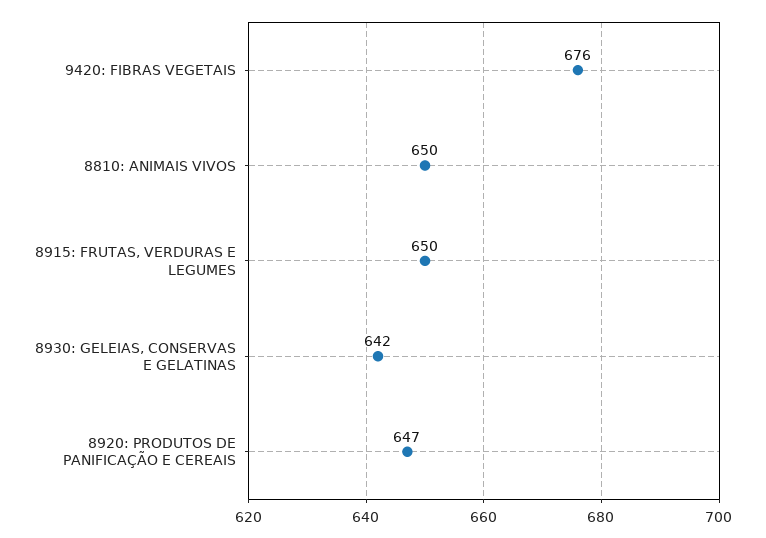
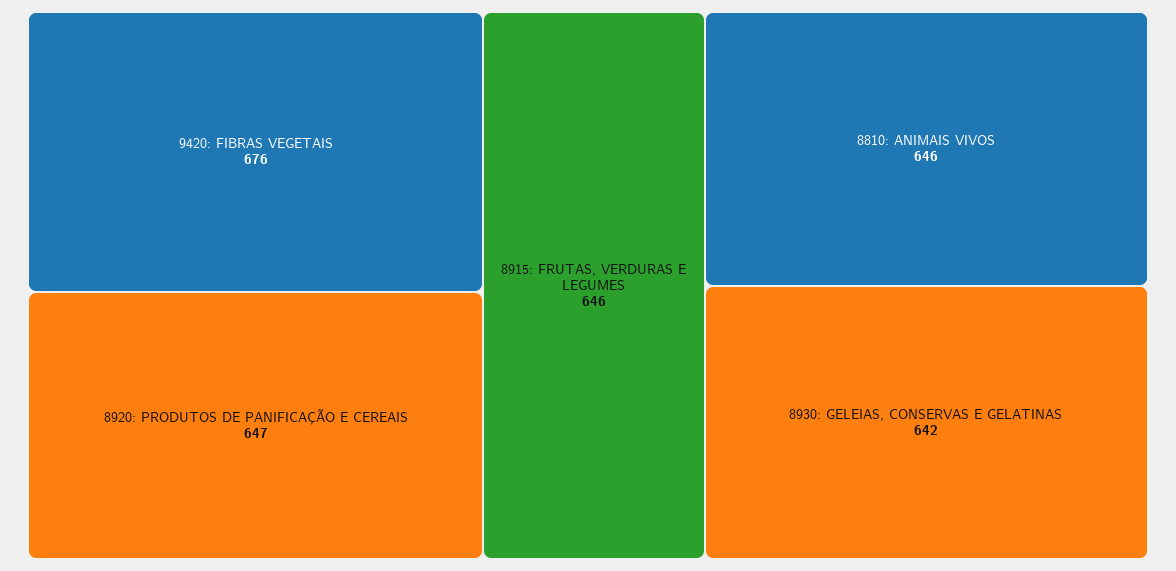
8810: ANIMAIS VIVOS: 650 -> 646
8915: FRUTAS, VERDURAS E LEGUMES: 650 -> 646

